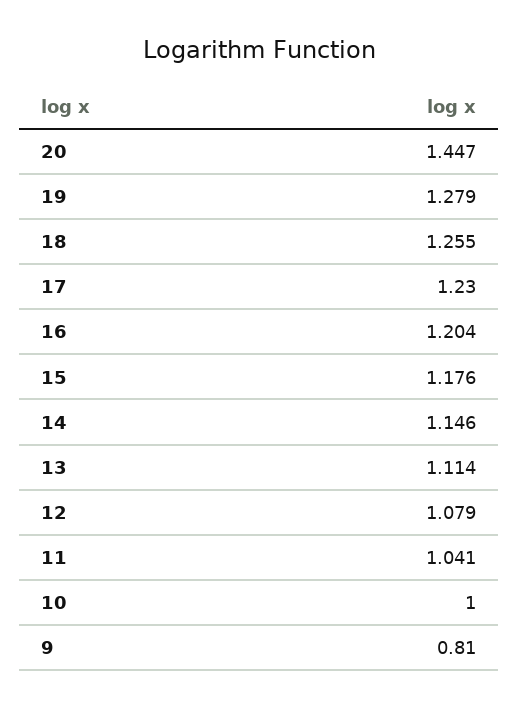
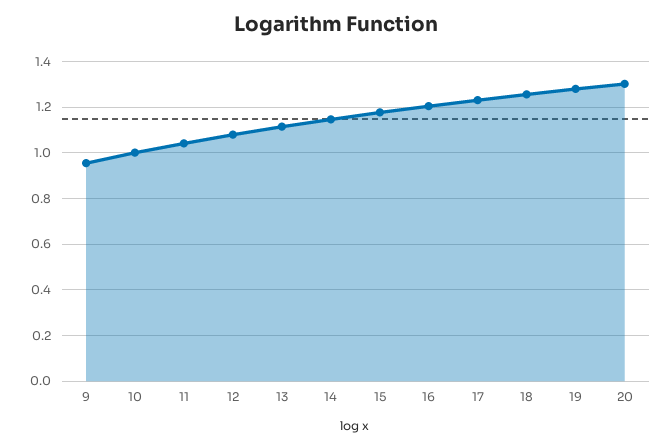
20: 1.447 -> 1.3
9: 0.81 -> 0.95

